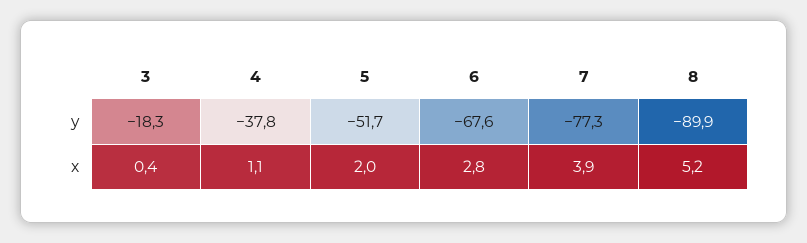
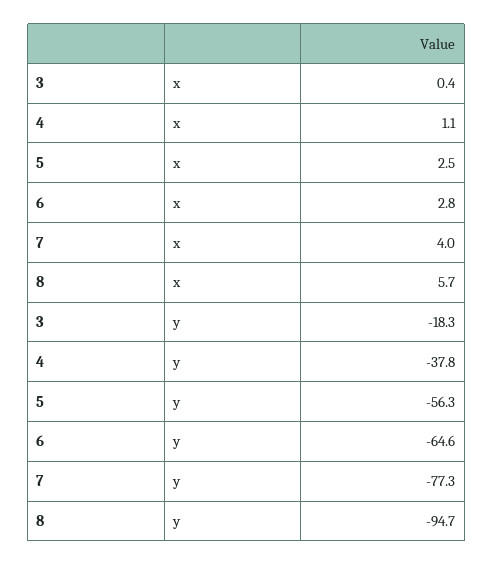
5, y: -51.7 -> -56.3
6, y: -67.6 -> -64.6
8, y: -89.9 -> -94.7
5, x: 2 -> 2.5
7, x: 3.9 -> 4
8, x: 5.2 -> 5.7

